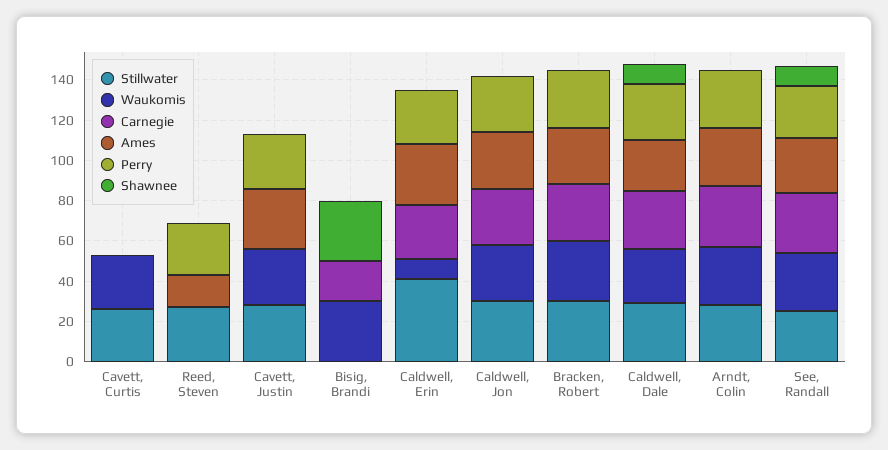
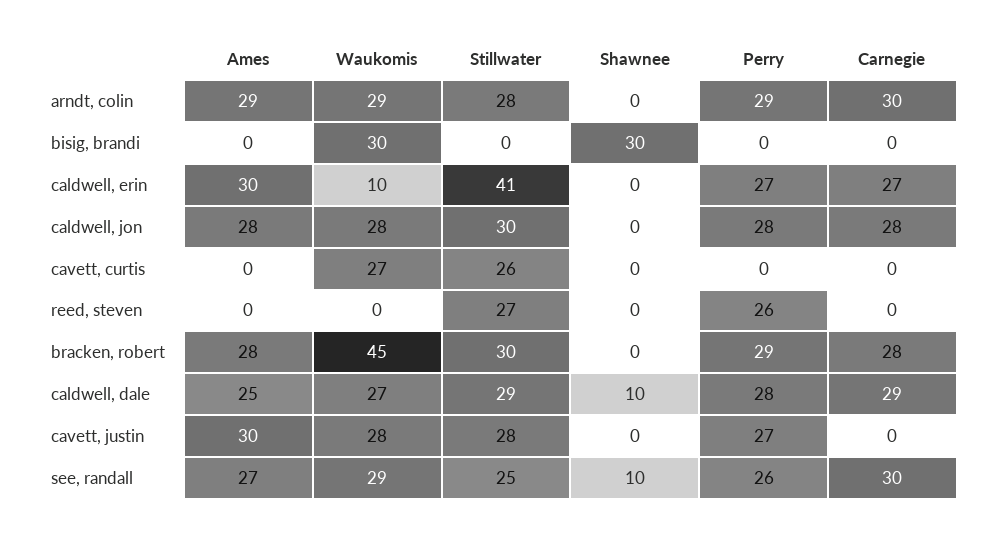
Ames, Reed, Steven: 15 -> 0
Carnegie, Bisig, Brandi: 20 -> 0
Waukomis, Bracken, Robert: 30 -> 45

